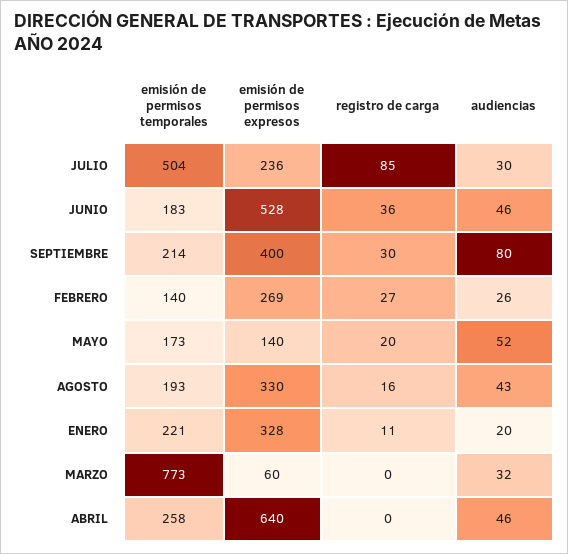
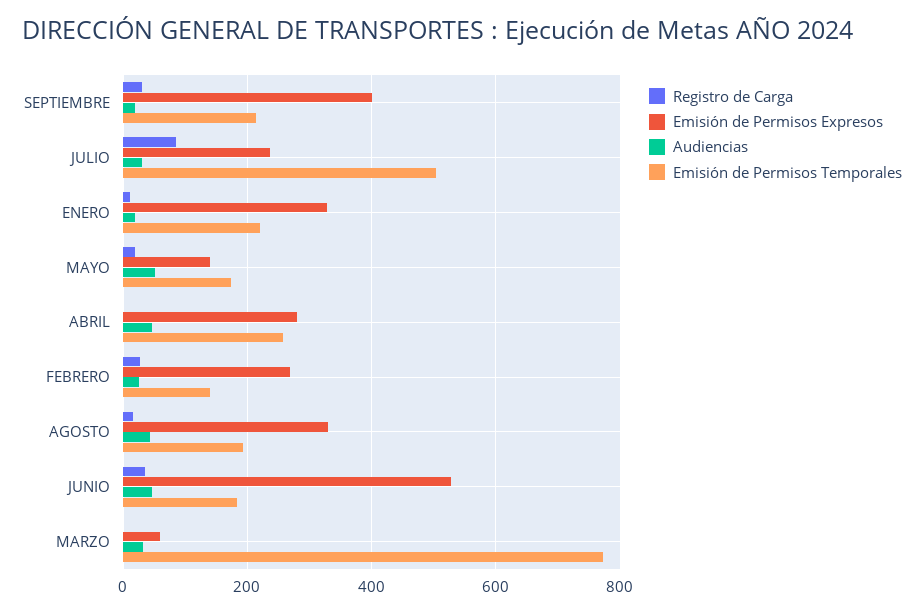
audiencias, SEPTIEMBRE: 80 -> 20
emisión de permisos expresos, ABRIL: 640 -> 280

